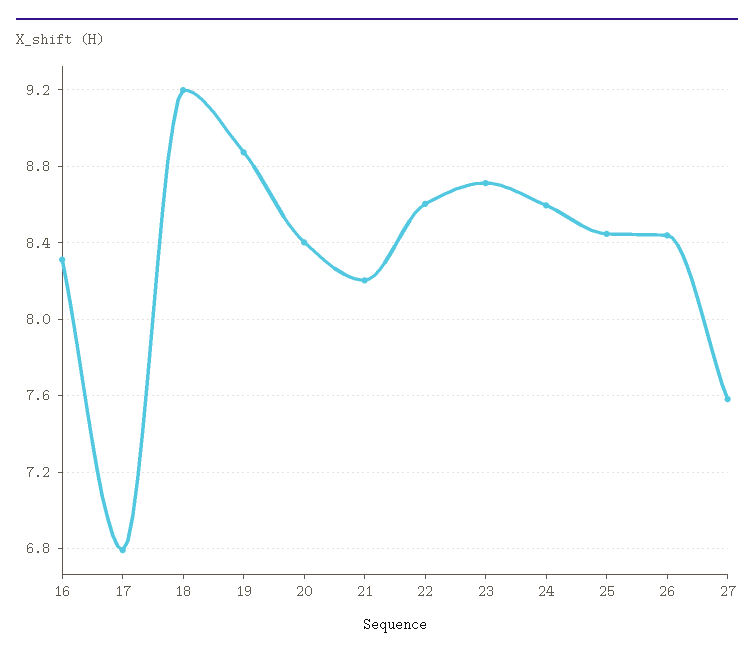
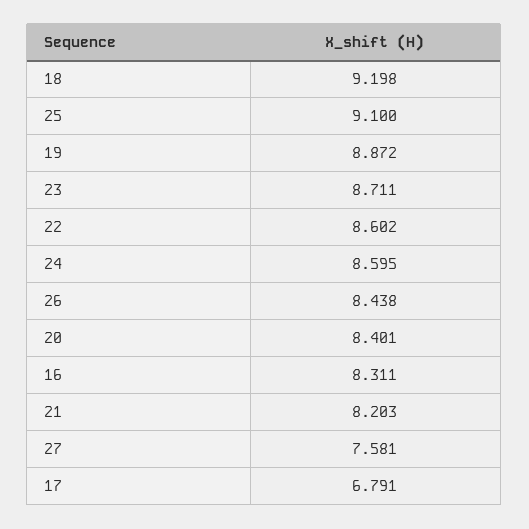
25: 8.45 -> 9.1

